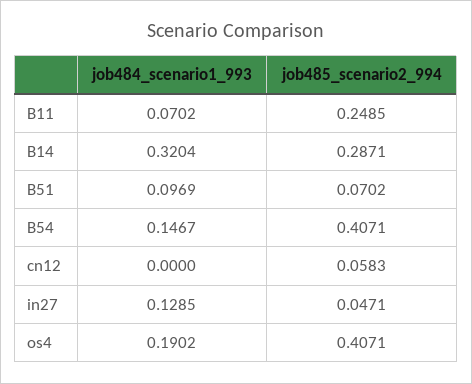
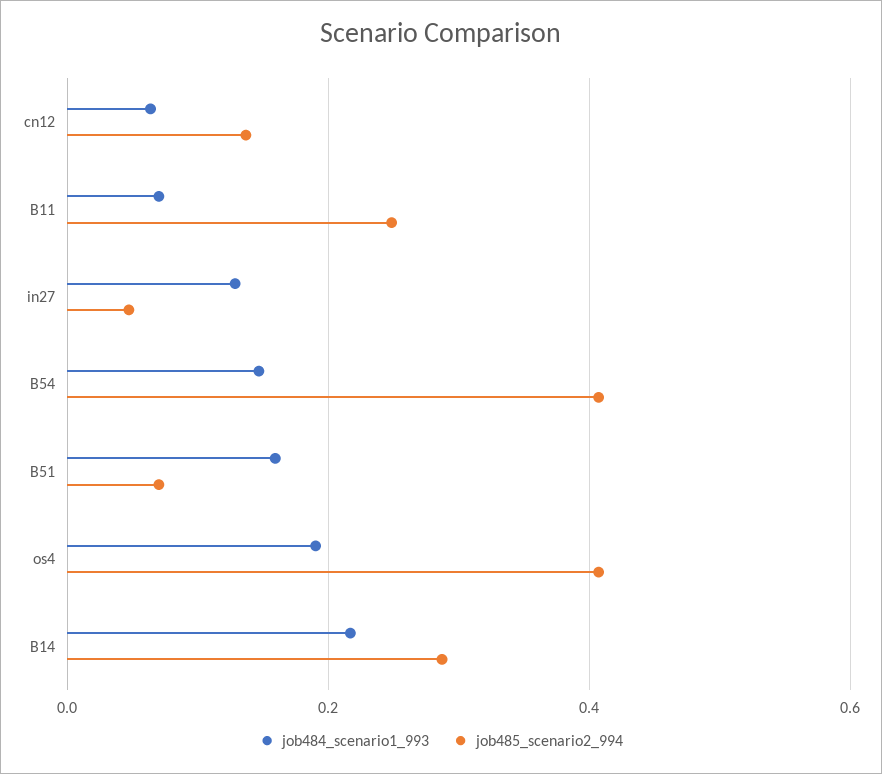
job484_scenario1_993, B14: 0.3204 -> 0.22
job484_scenario1_993, B51: 0.0969 -> 0.16
job484_scenario1_993, cn12: 0 -> 0.06
job485_scenario2_994, cn12: 0.0583 -> 0.14

